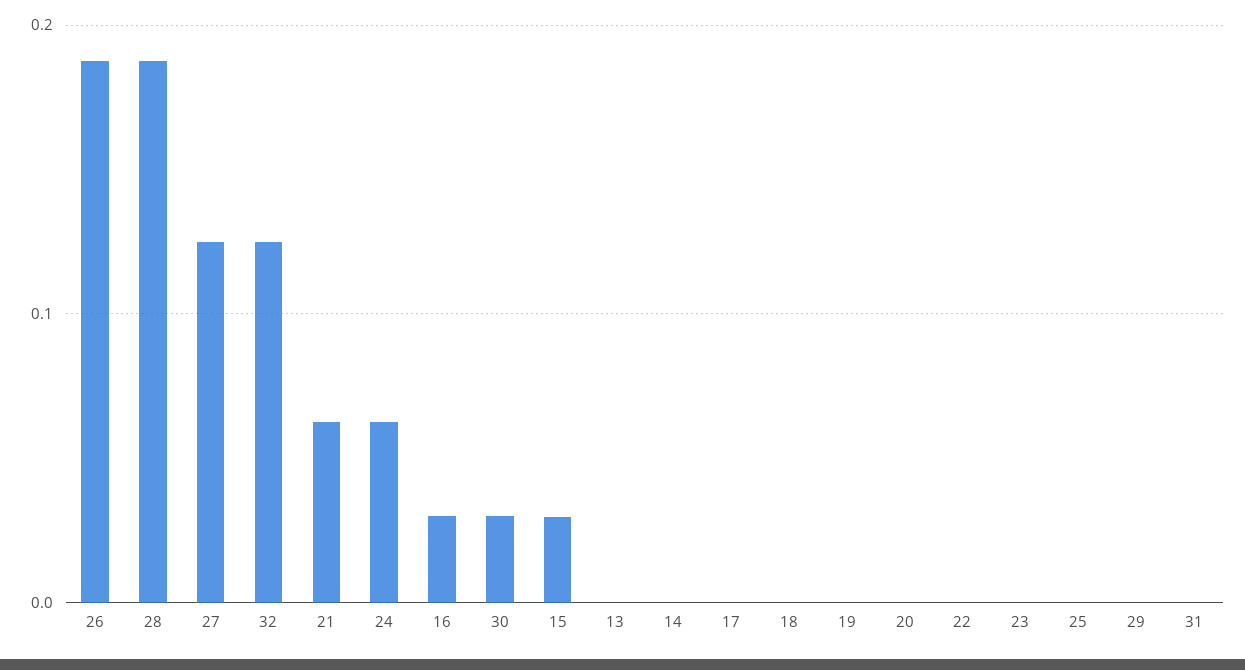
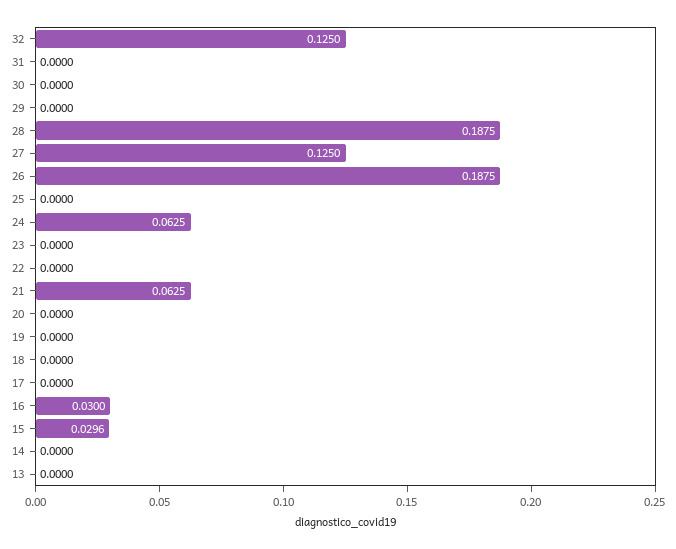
30: 0.03 -> 0

